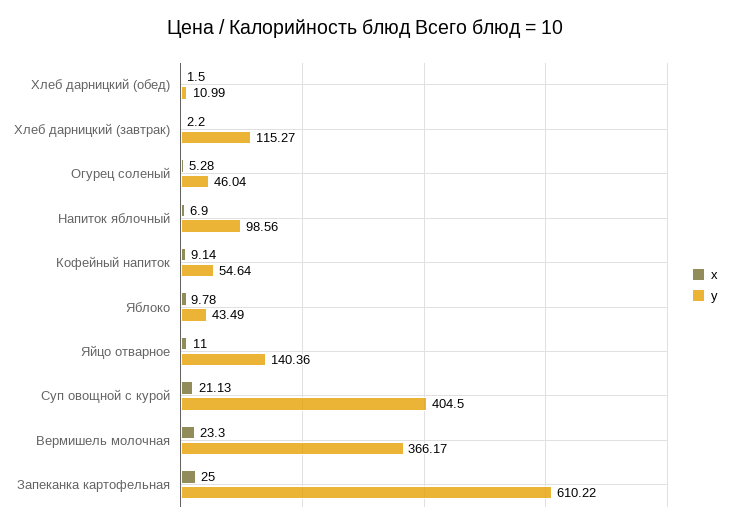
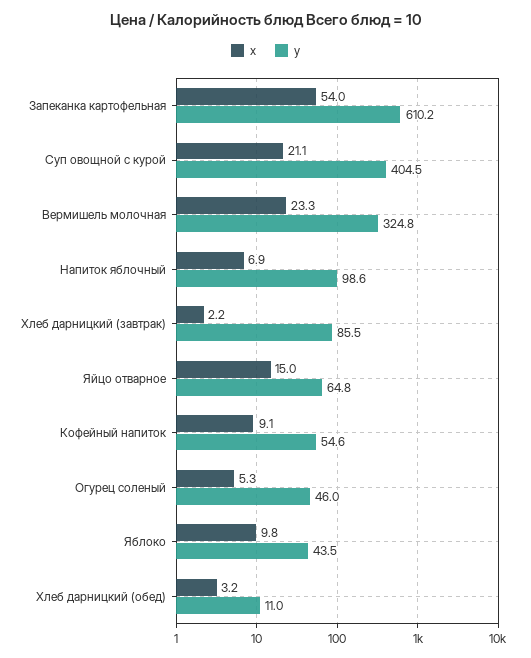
x, Хлеб дарницкий (обед): 1.5 -> 3.2
y, Хлеб дарницкий (завтрак): 115.27 -> 85.5
x, Яйцо отварное: 11 -> 15
y, Яйцо отварное: 140.36 -> 64.8
y, Вермишель молочная: 366.17 -> 324.8
x, Запеканка картофельная: 25 -> 54

